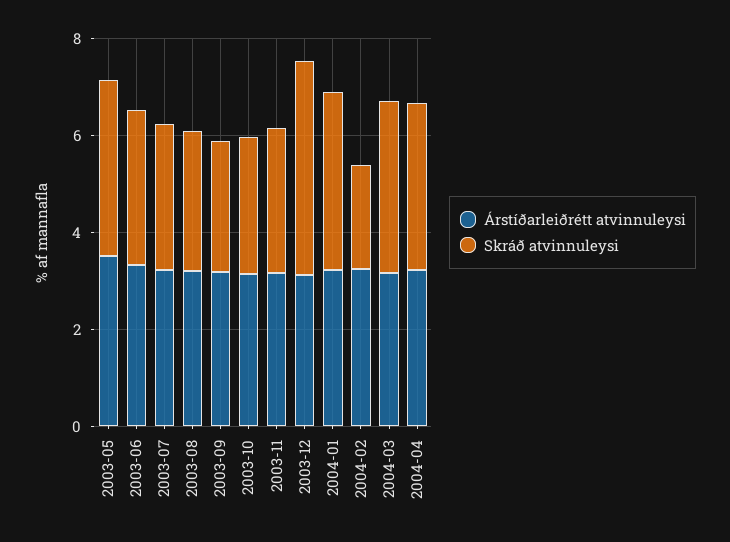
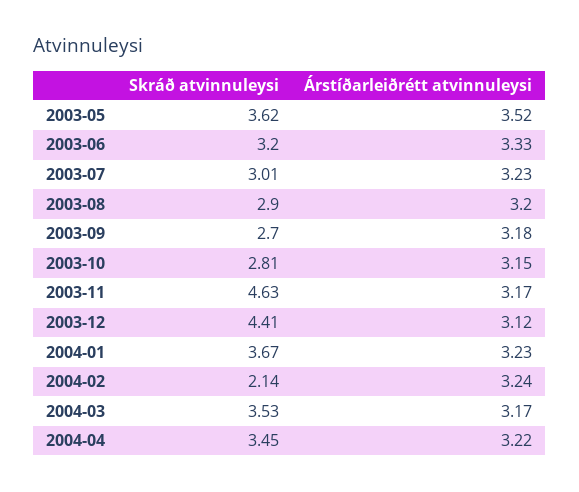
Skráð atvinnuleysi, 2003-11: 3 -> 4.63

